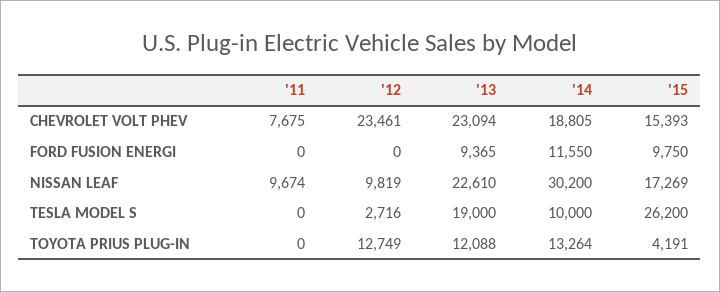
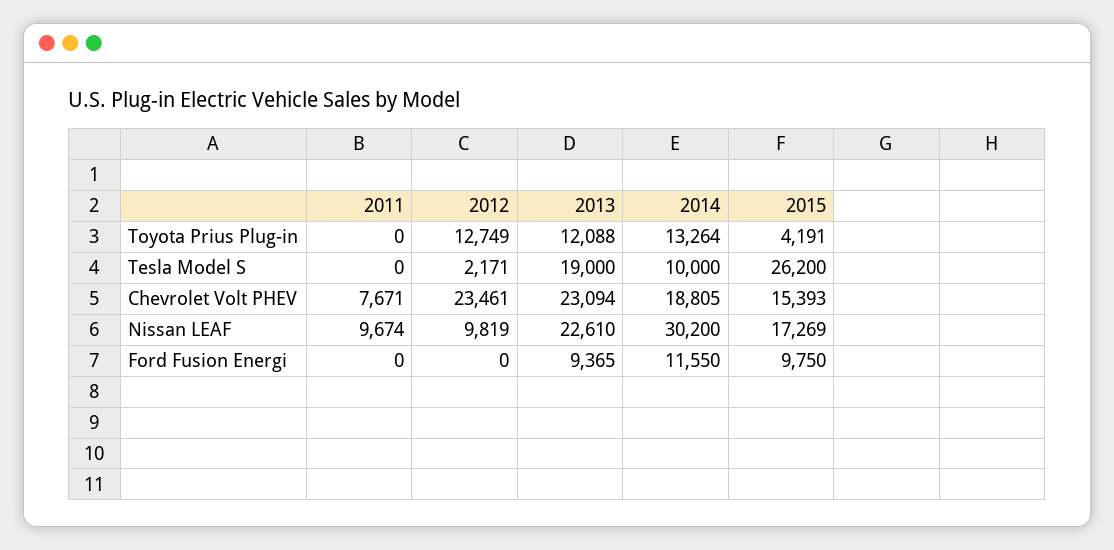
'11, CHEVROLET VOLT PHEV: 7675 -> 7671
'12, TESLA MODEL S: 2716 -> 2171

